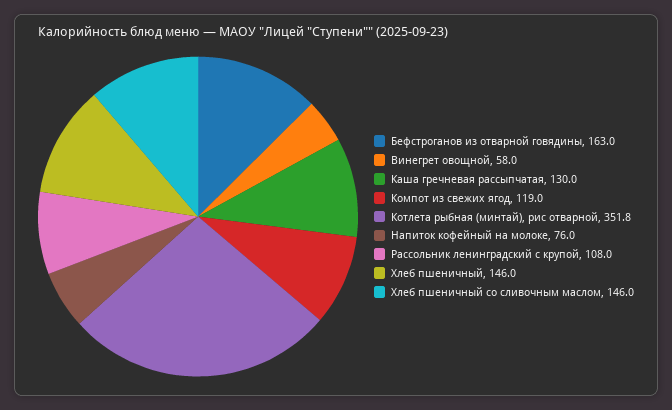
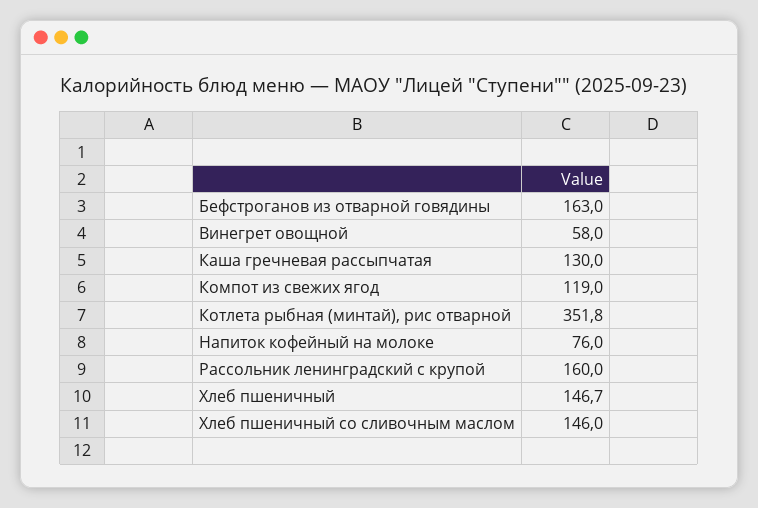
Рассольник ленинградский с крупой: 108 -> 160
Хлеб пшеничный: 146 -> 146.7

